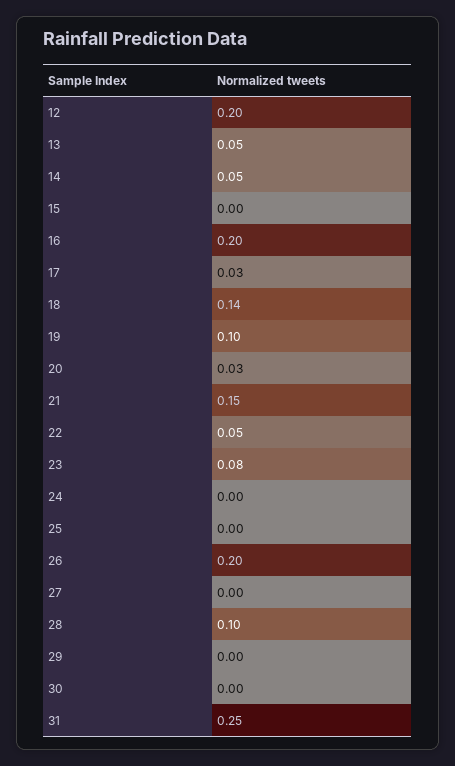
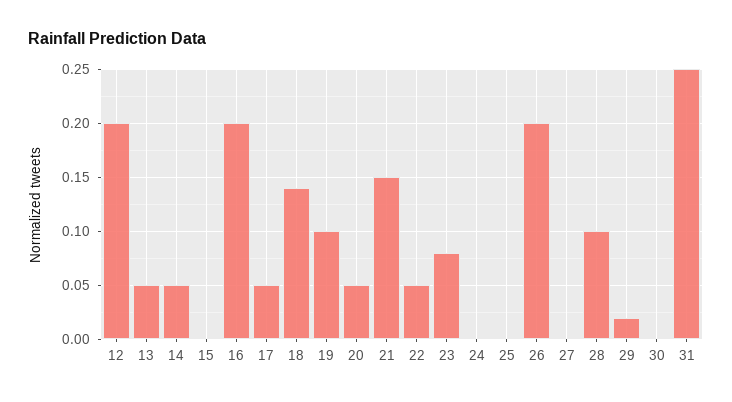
17: 0.03 -> 0.05
20: 0.03 -> 0.05
29: 0 -> 0.02

